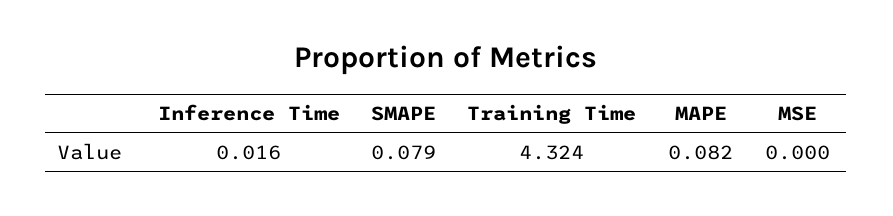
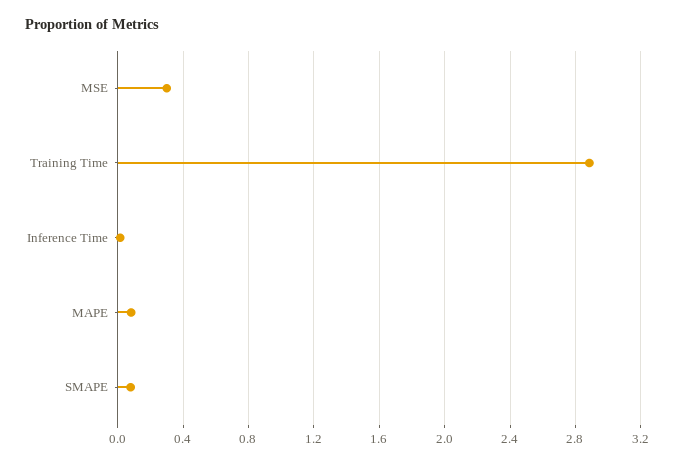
Training Time: 4.324 -> 2.9
MSE: 0 -> 0.3

